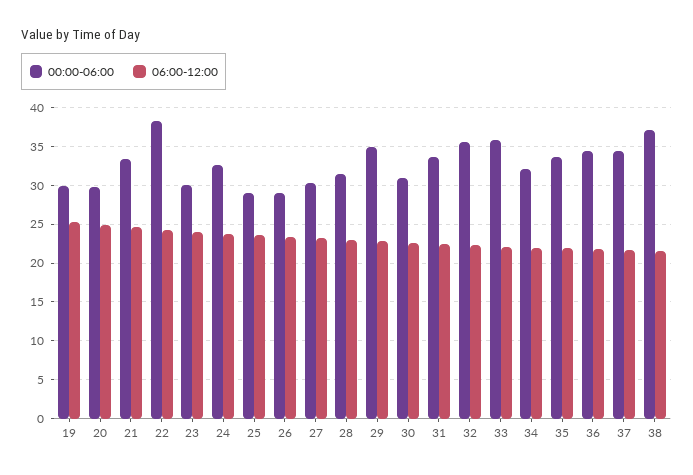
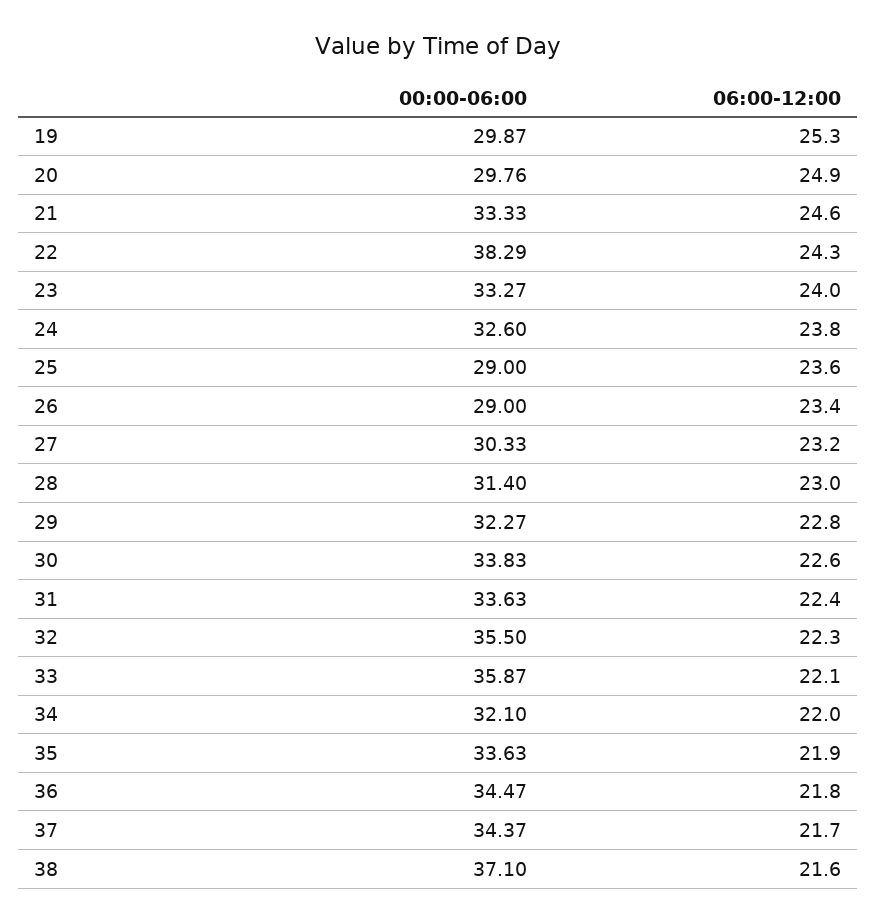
00:00-06:00, 23: 30 -> 33.27
00:00-06:00, 29: 35 -> 32.27
00:00-06:00, 30: 31 -> 33.83

